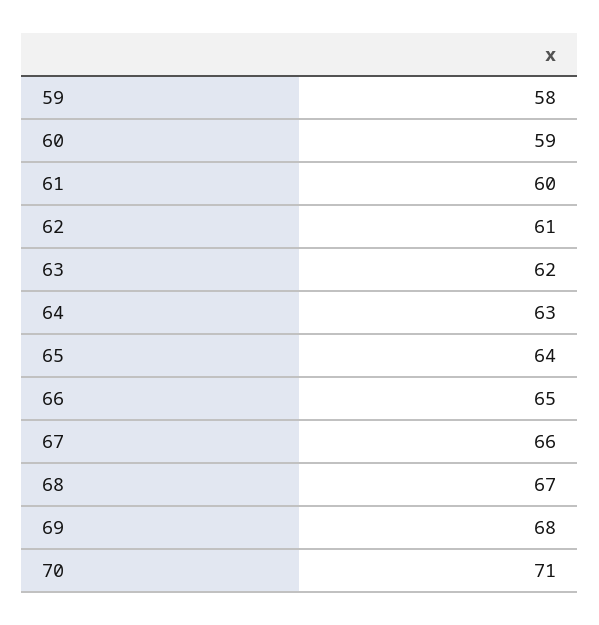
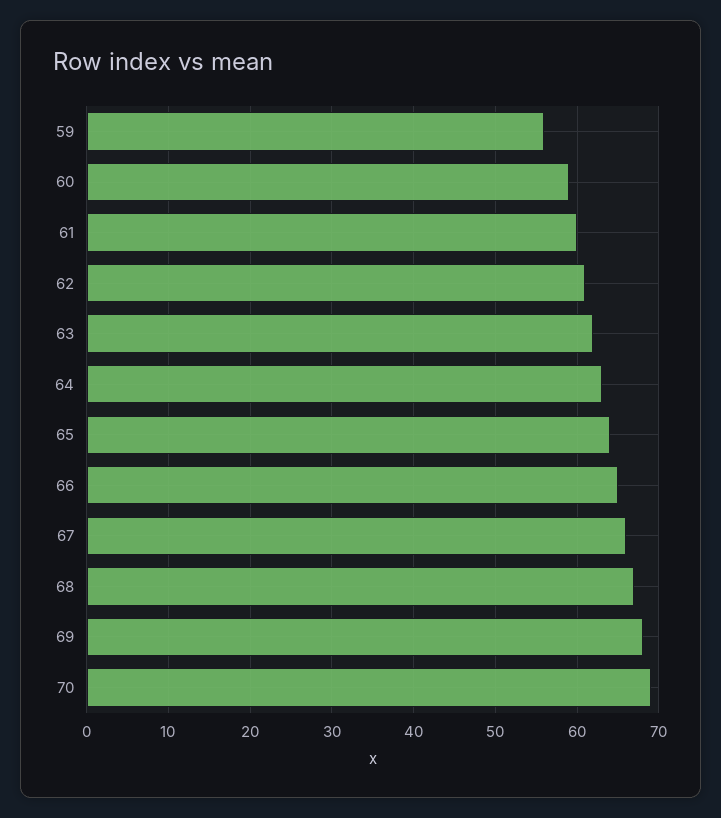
59: 58 -> 56
70: 71 -> 69

